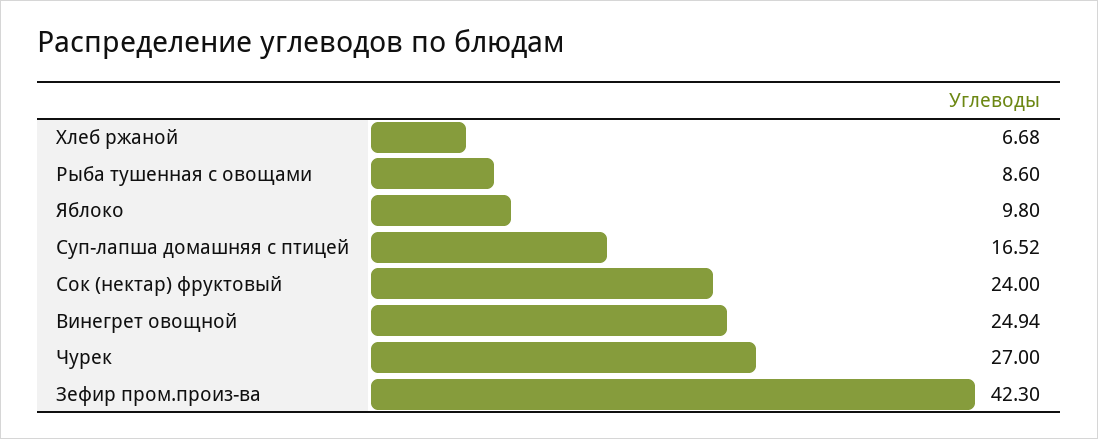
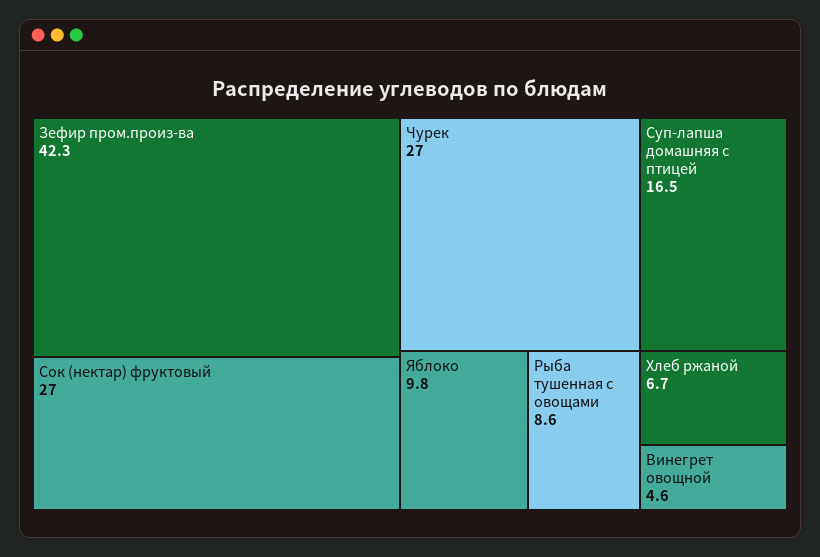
Сок (нектар) фруктовый: 24 -> 27
Винегрет овощной: 24.94 -> 4.6

